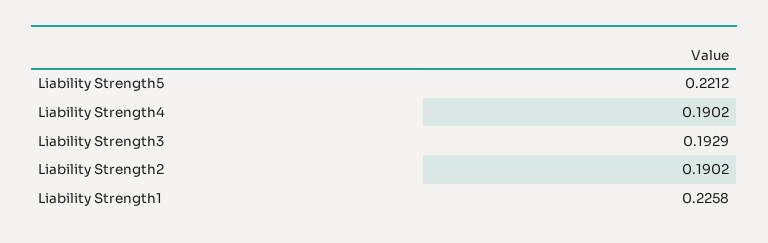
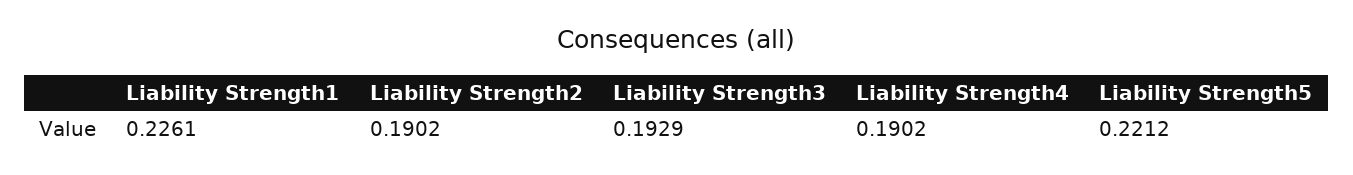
Liability Strength1: 0.2258 -> 0.2261

